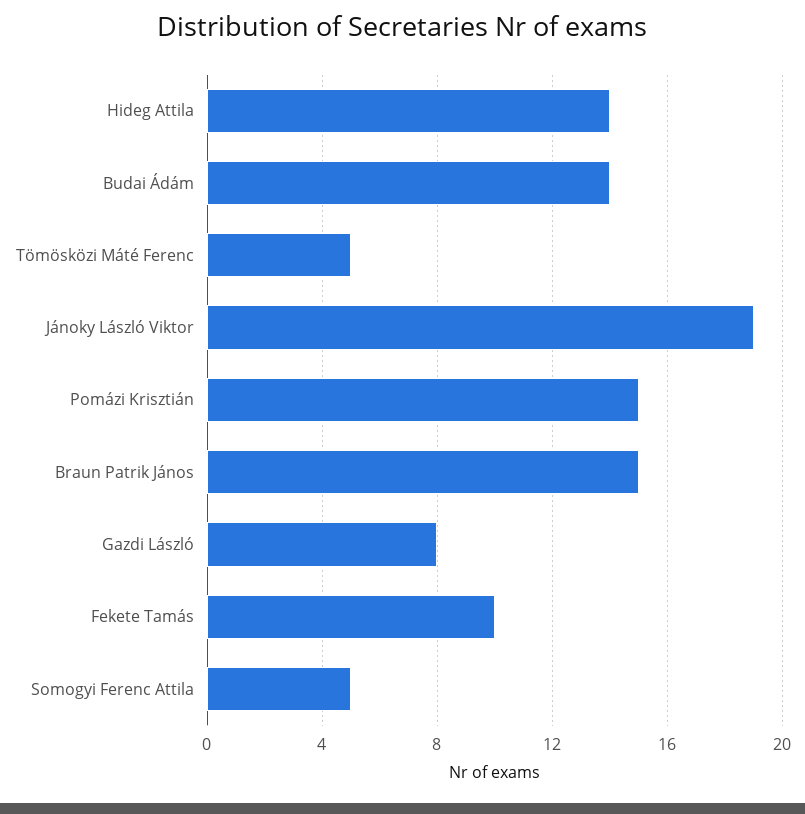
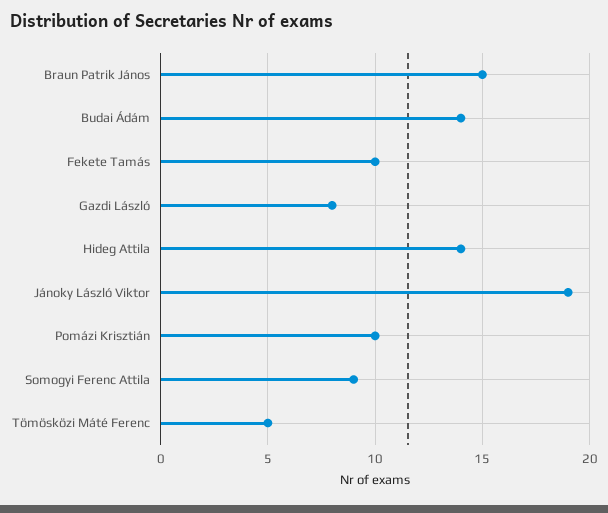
Pomázi Krisztián: 15 -> 10
Somogyi Ferenc Attila: 5 -> 9

